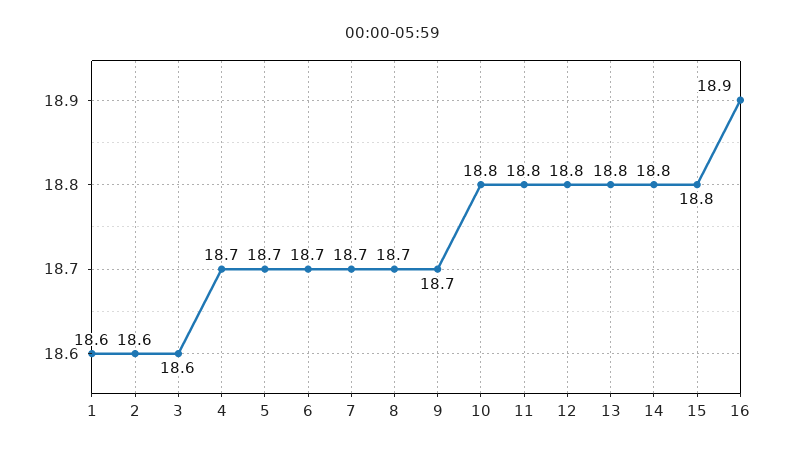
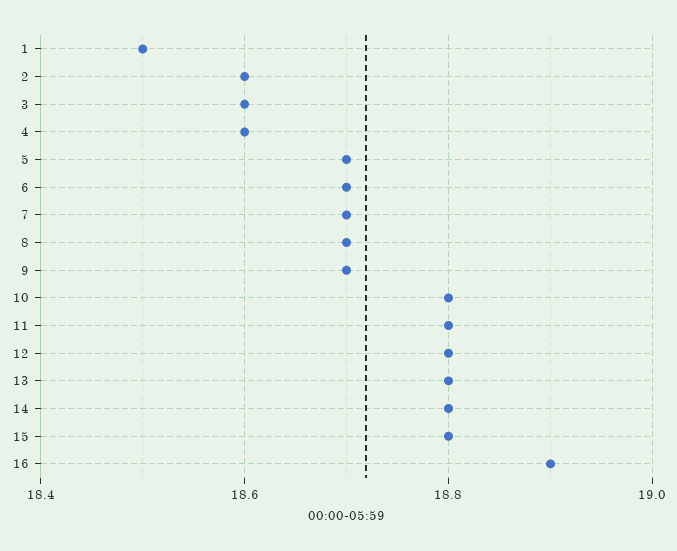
1: 18.6 -> 18.5
4: 18.7 -> 18.6

